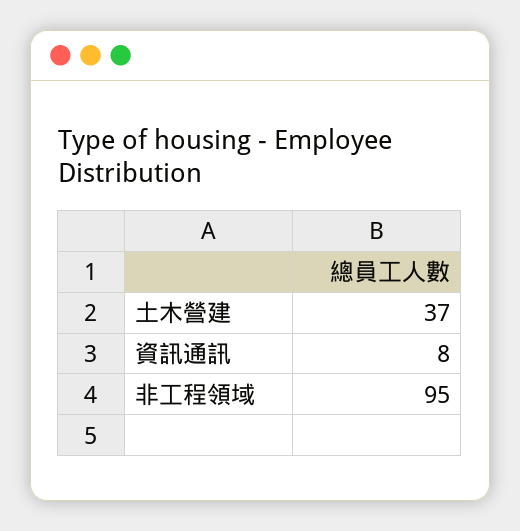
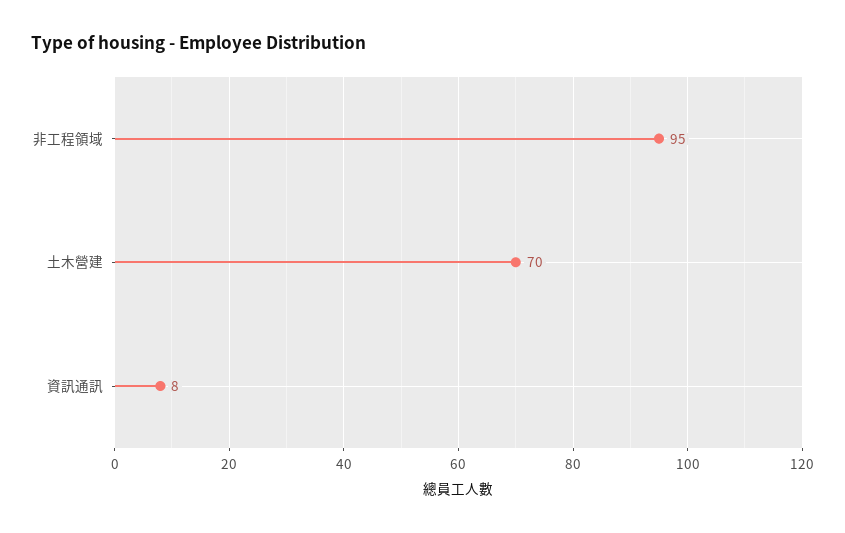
土木營建: 37 -> 70

